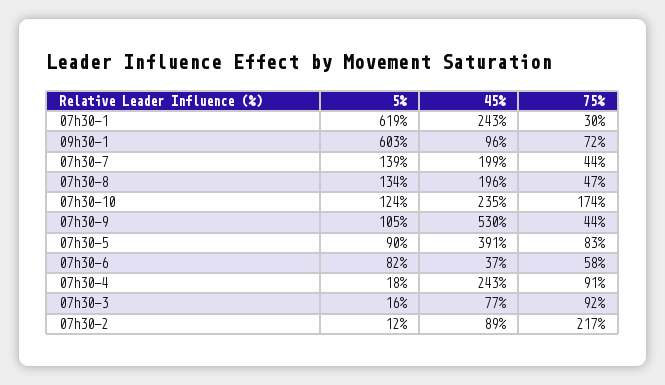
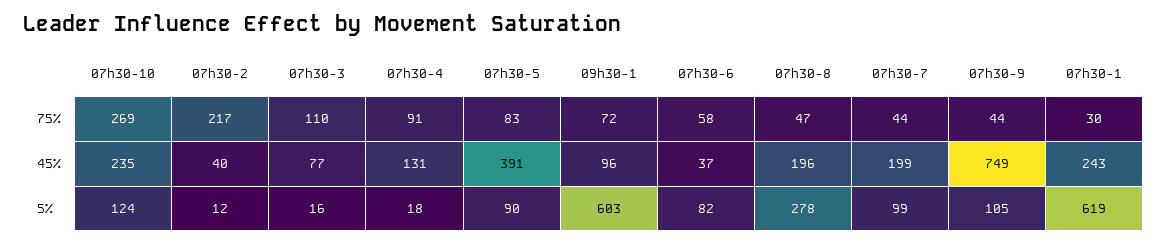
5%, 07h30-7: 139 -> 99
5%, 07h30-8: 134 -> 278
75%, 07h30-10: 174 -> 269
45%, 07h30-9: 530 -> 749
45%, 07h30-4: 243 -> 131
75%, 07h30-3: 92 -> 110
45%, 07h30-2: 89 -> 40

